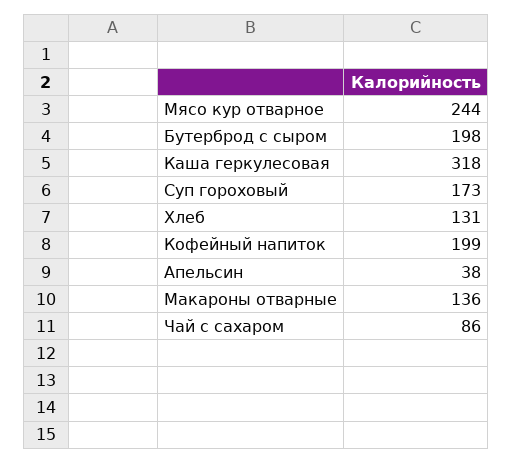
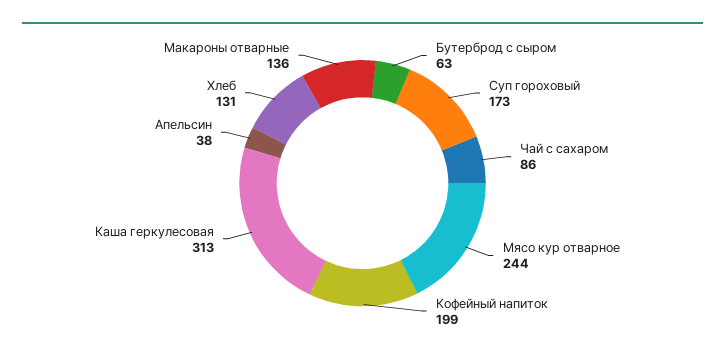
Бутерброд с сыром: 198 -> 63
Каша геркулесовая: 318 -> 313

